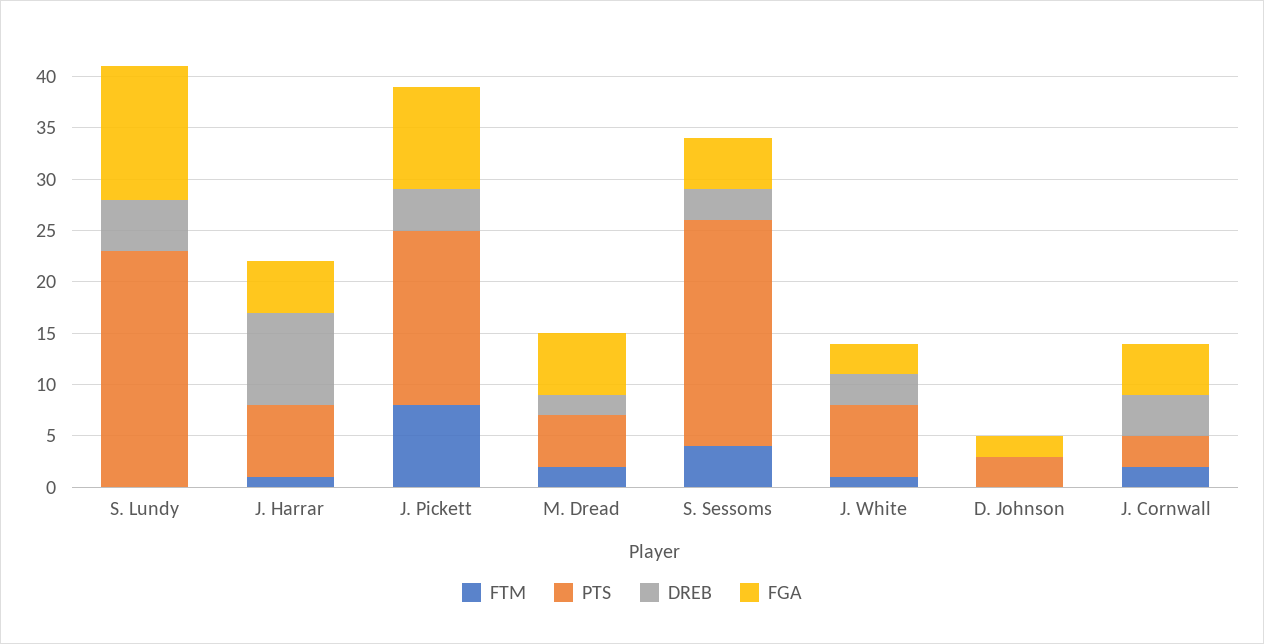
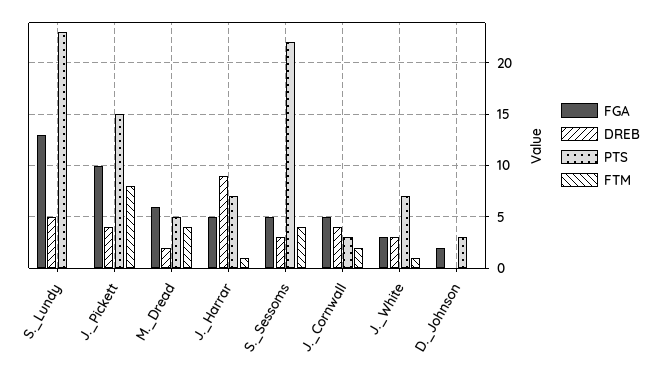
PTS, J. Pickett: 17 -> 15
FTM, M. Dread: 2 -> 4

